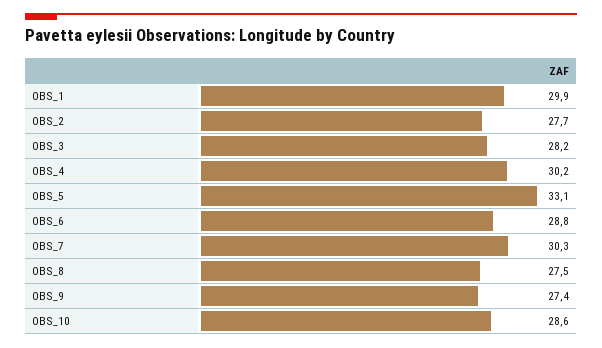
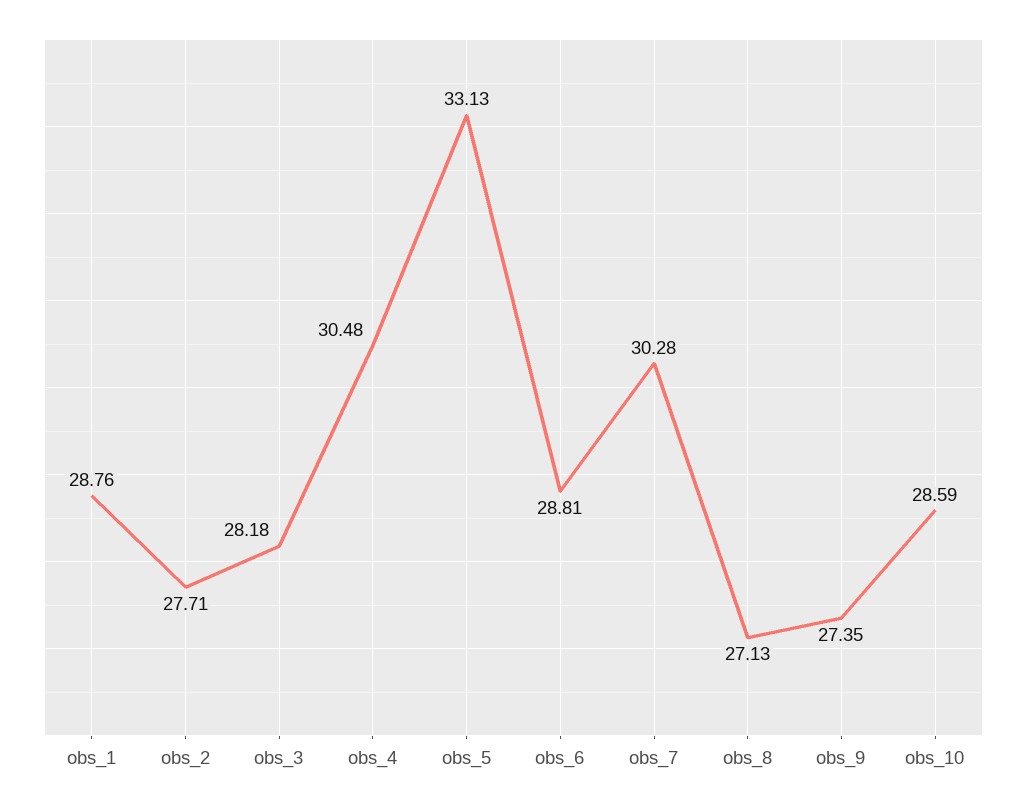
OBS_1: 29.9 -> 28.76
OBS_4: 30.2 -> 30.48
OBS_8: 27.5 -> 27.13

